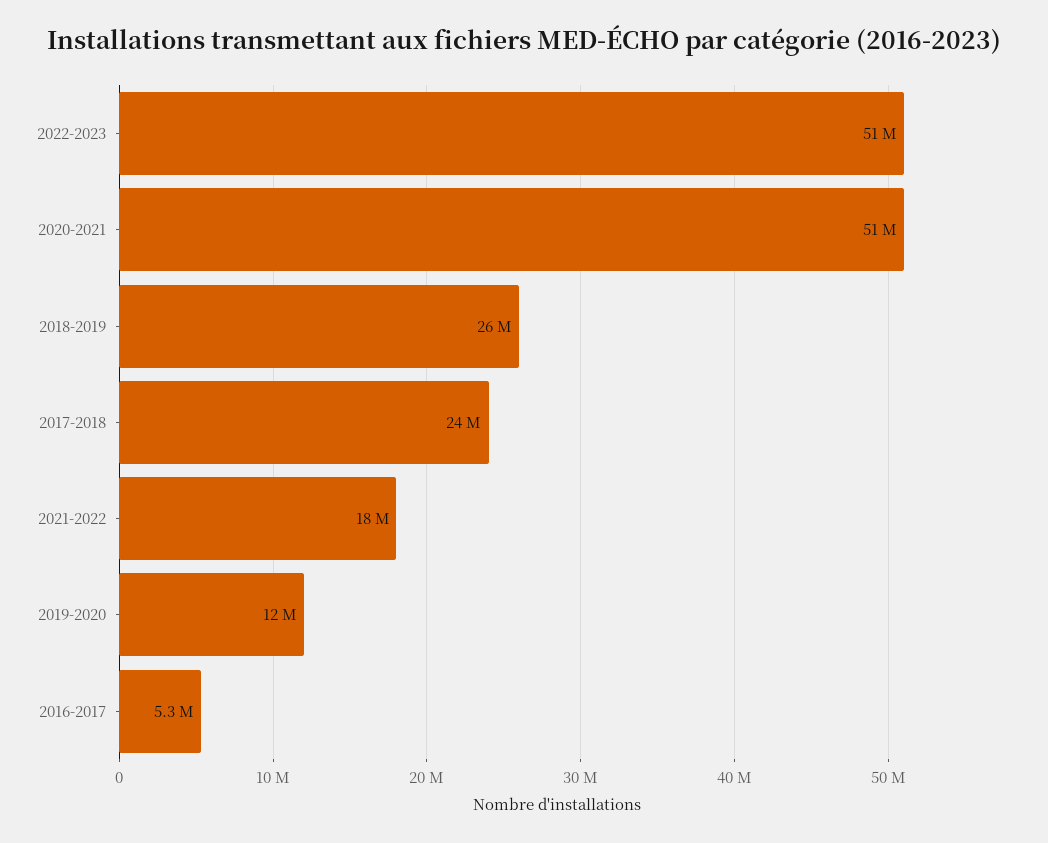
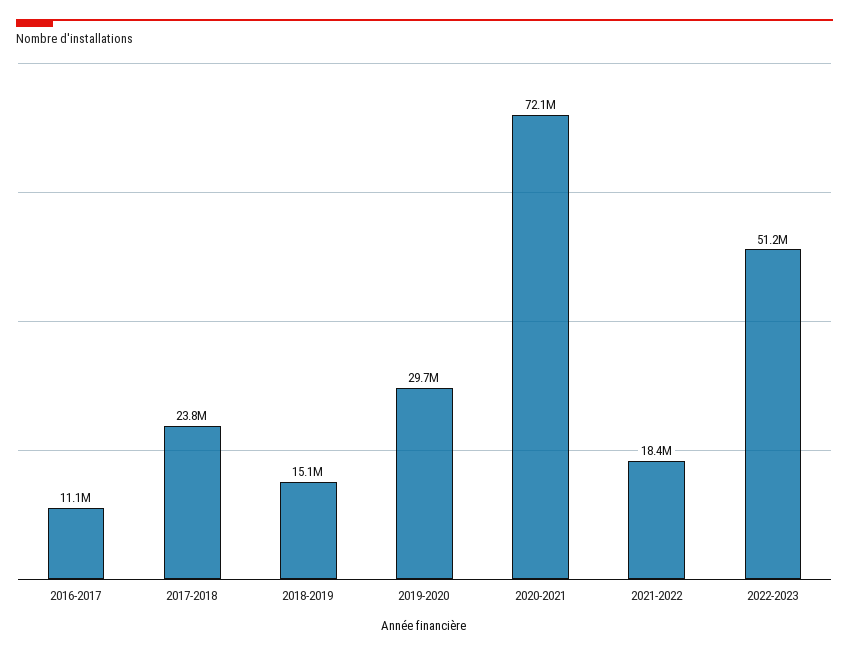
2020-2021: 51000000 -> 72100000
2018-2019: 26000000 -> 15100000
2019-2020: 12000000 -> 29700000
2016-2017: 5300000 -> 11100000

